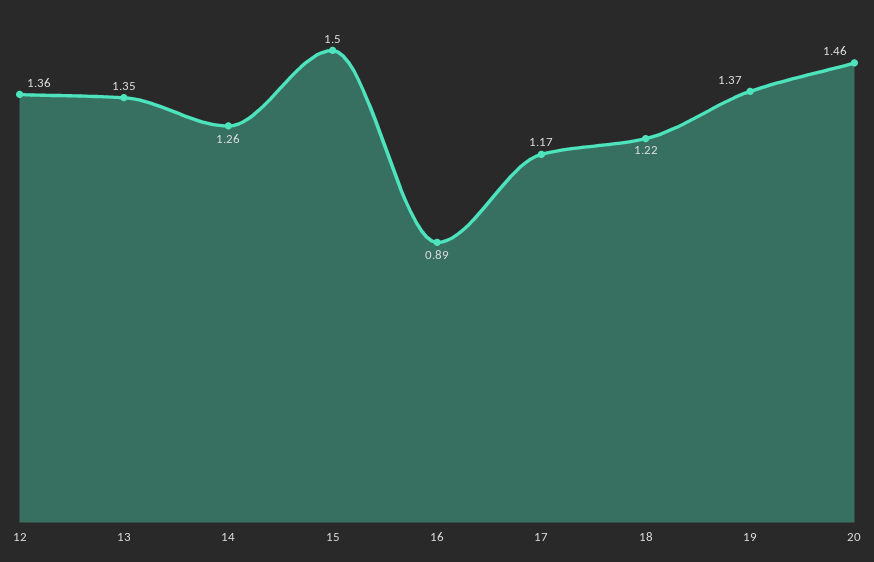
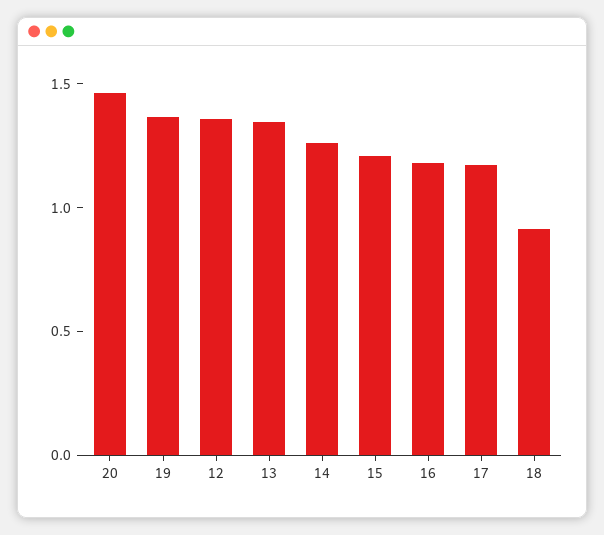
15: 1.5 -> 1.2
16: 0.89 -> 1.2
18: 1.22 -> 0.9

